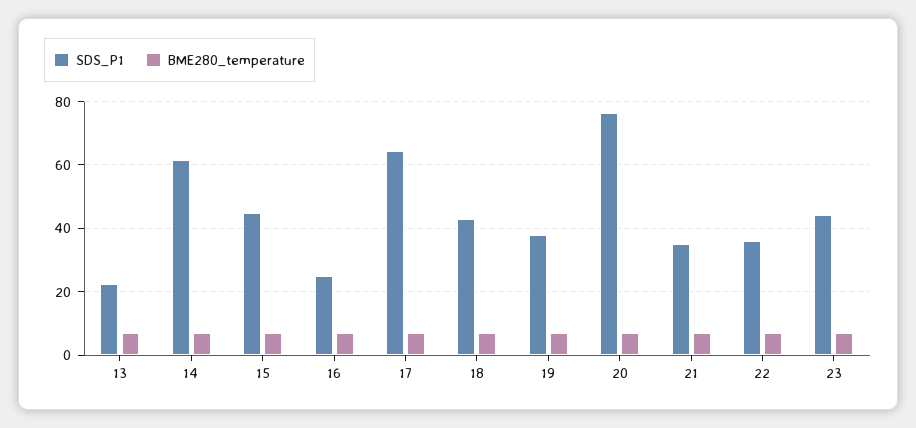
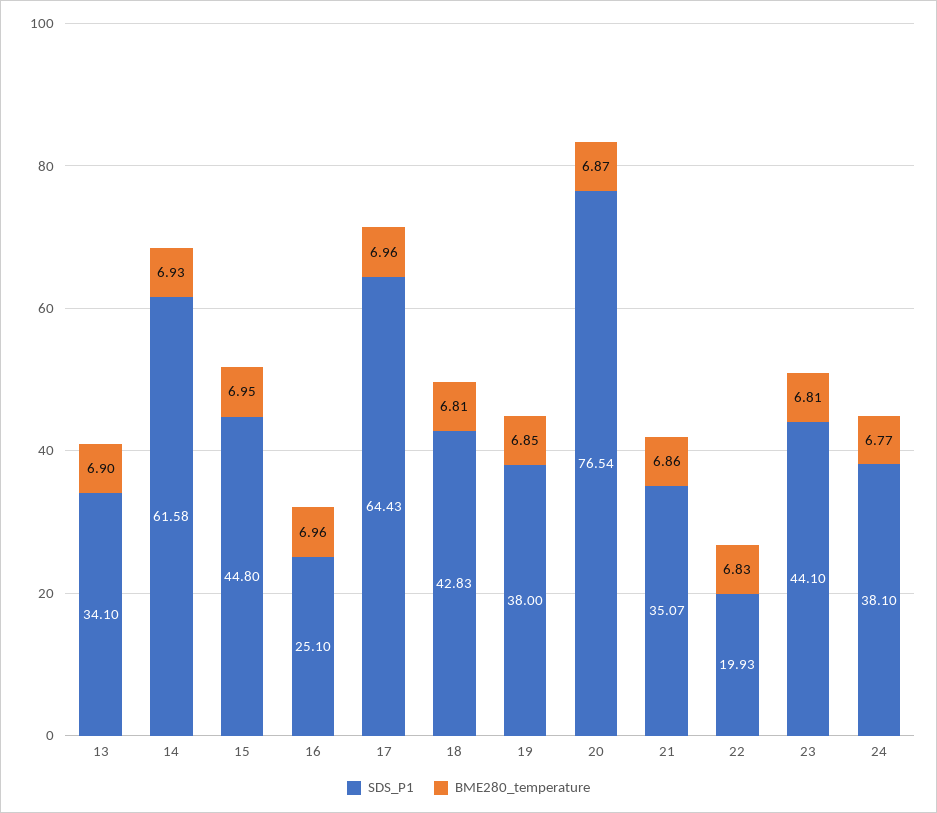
SDS_P1, 13: 22 -> 34.1
SDS_P1, 22: 36 -> 19.93
SDS_P1, 24: none -> 38.1
BME280_temperature, 24: none -> 6.77

